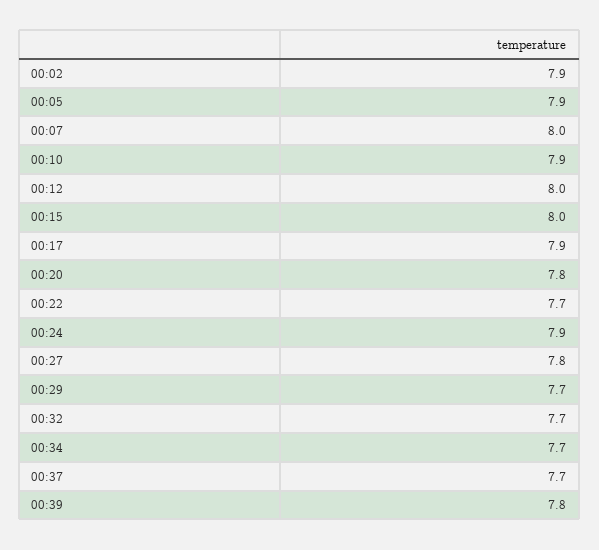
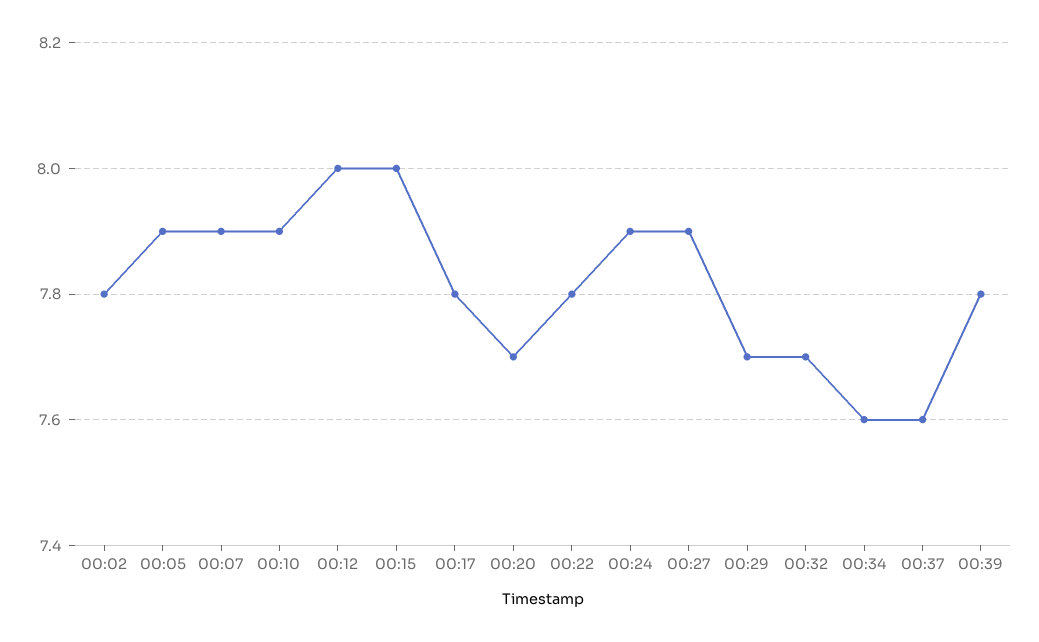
00:02: 7.9 -> 7.8
00:07: 8 -> 7.9
00:17: 7.9 -> 7.8
00:20: 7.8 -> 7.7
00:22: 7.7 -> 7.8
00:27: 7.8 -> 7.9
00:34: 7.7 -> 7.6
00:37: 7.7 -> 7.6

